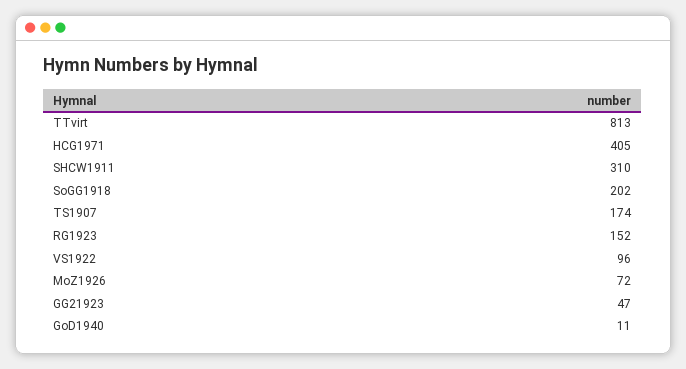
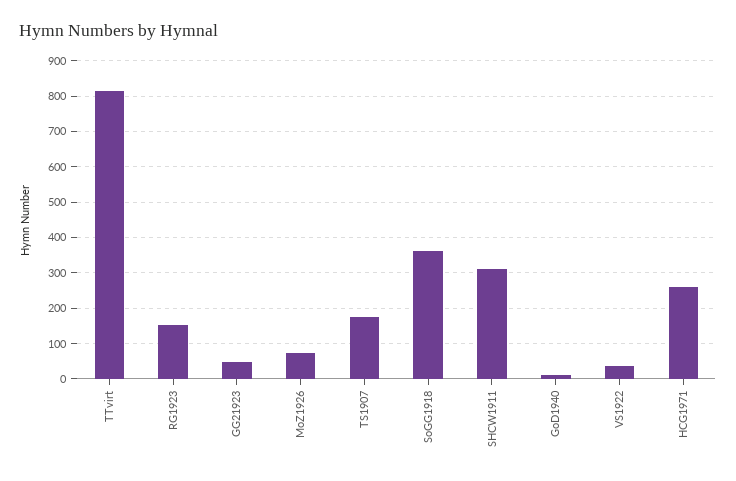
HCG1971: 405 -> 260
SoGG1918: 202 -> 360
VS1922: 96 -> 40

